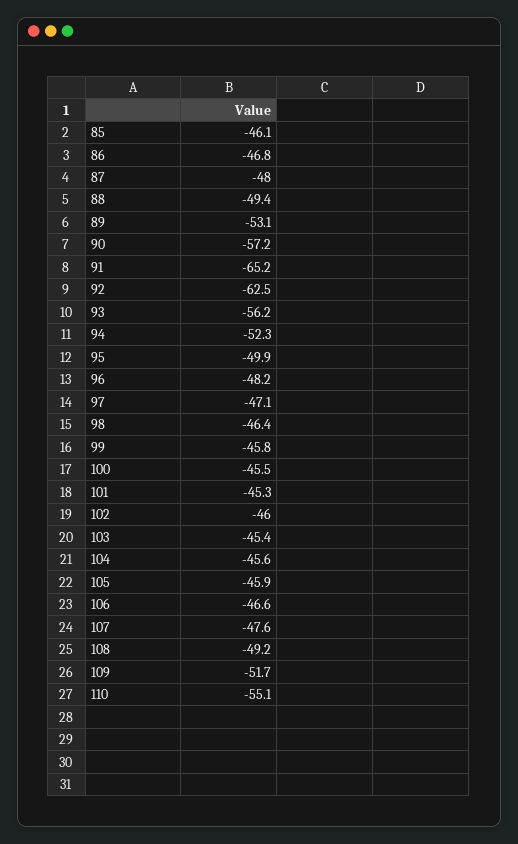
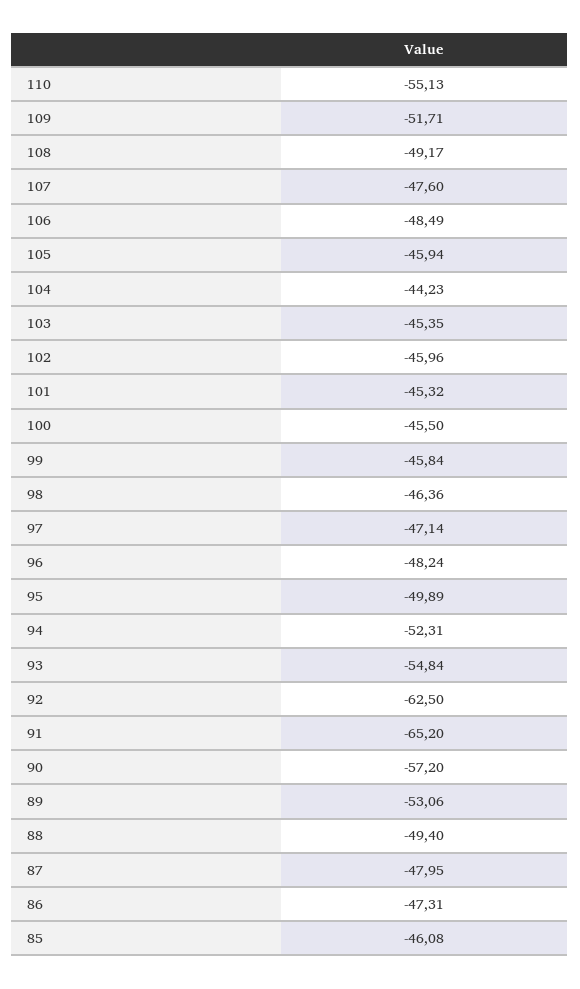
86: -46.8 -> -47.31
93: -56.2 -> -54.84
104: -45.6 -> -44.23
106: -46.6 -> -48.49

